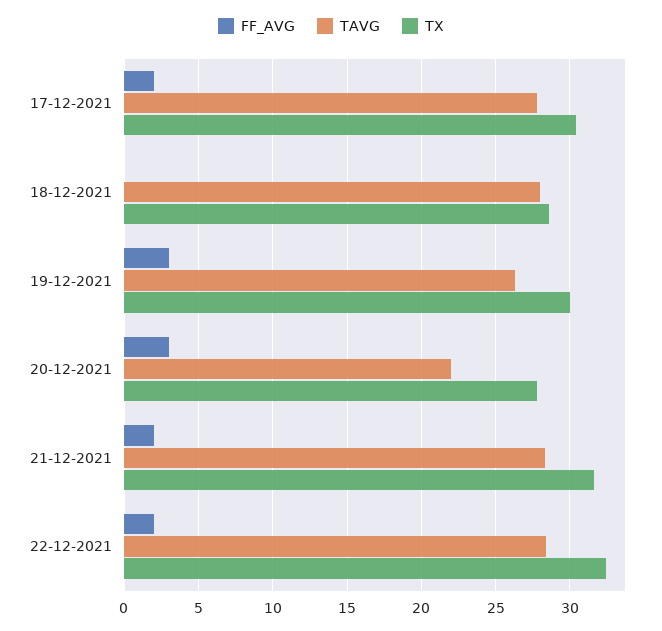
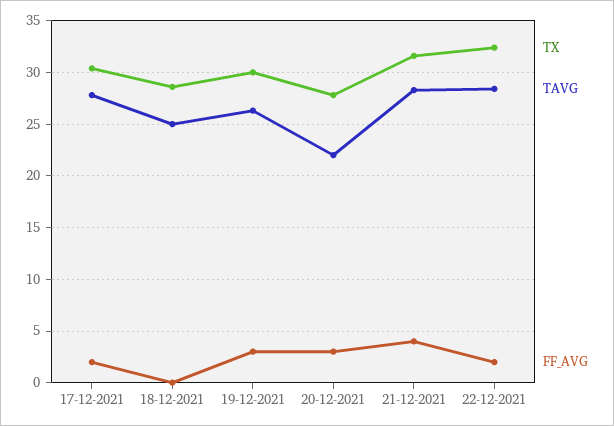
TAVG, 18-12-2021: 28 -> 25
FF_AVG, 21-12-2021: 2 -> 4

